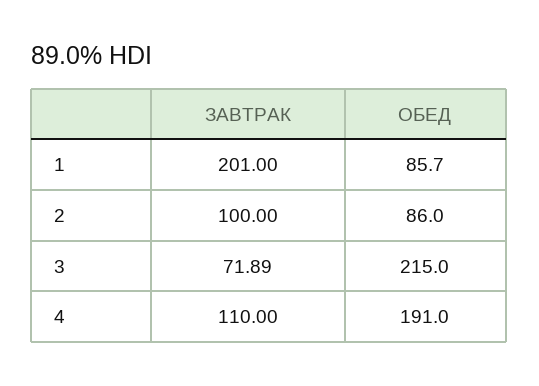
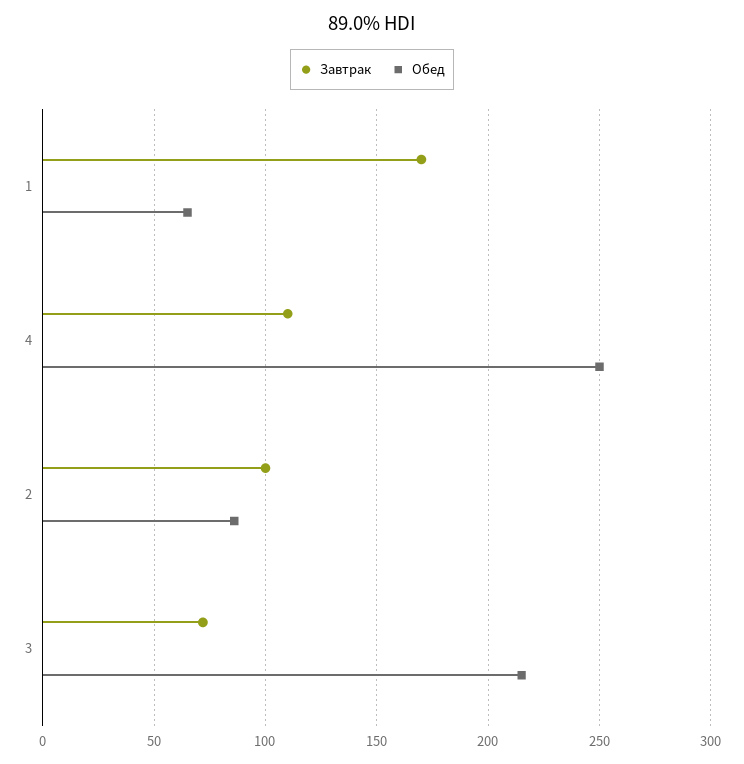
ЗАВТРАК, 1: 201 -> 170
ОБЕД, 1: 85.7 -> 65
ОБЕД, 4: 191 -> 250

